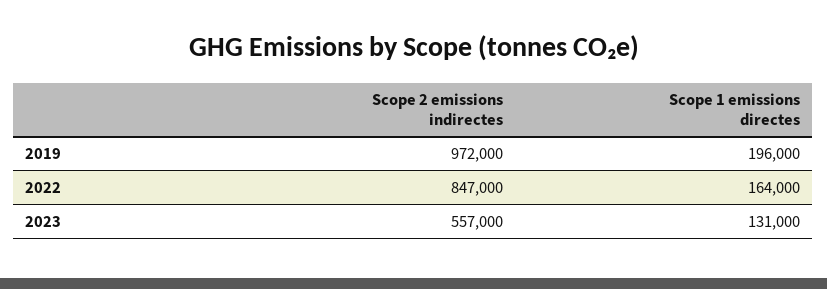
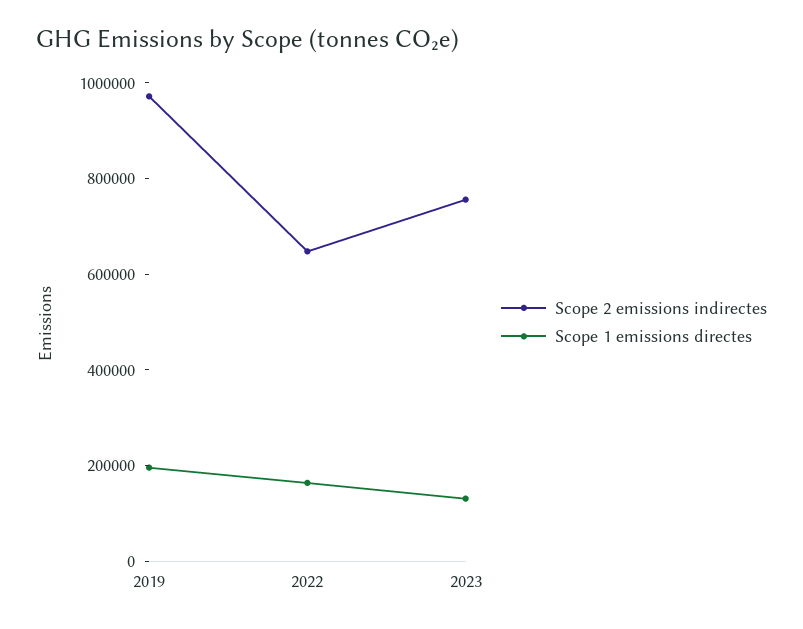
Scope 2 emissions indirectes, 2022: 847000 -> 650000
Scope 2 emissions indirectes, 2023: 557000 -> 750000

